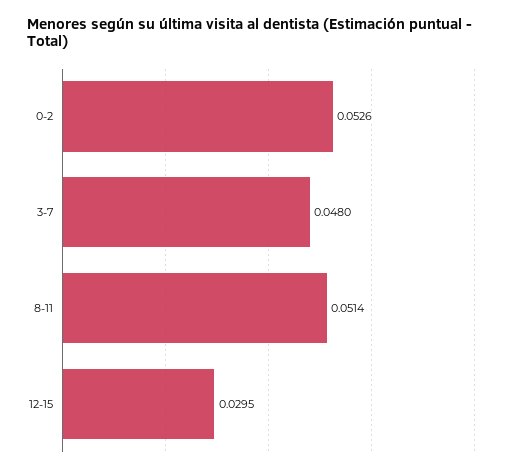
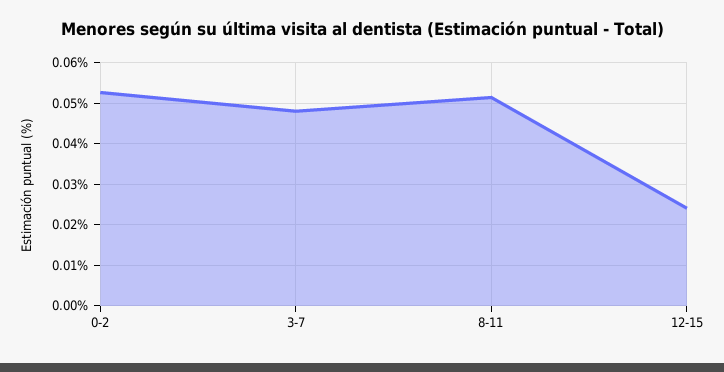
12-15: 0.0295 -> 0.024

